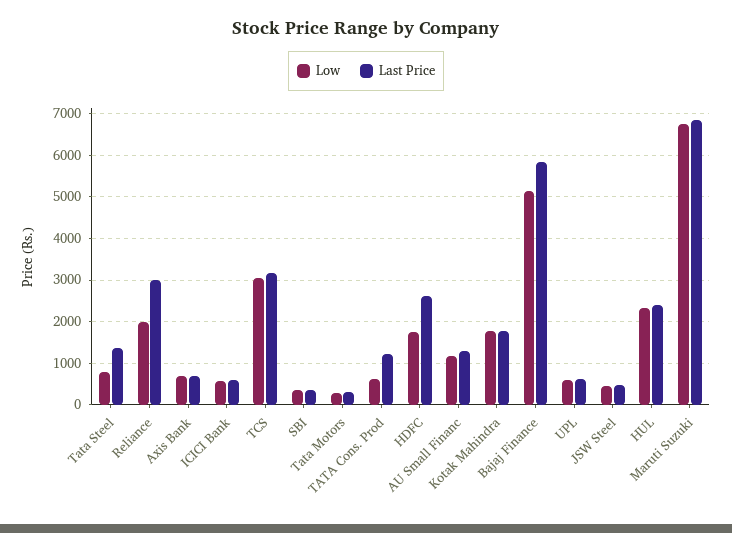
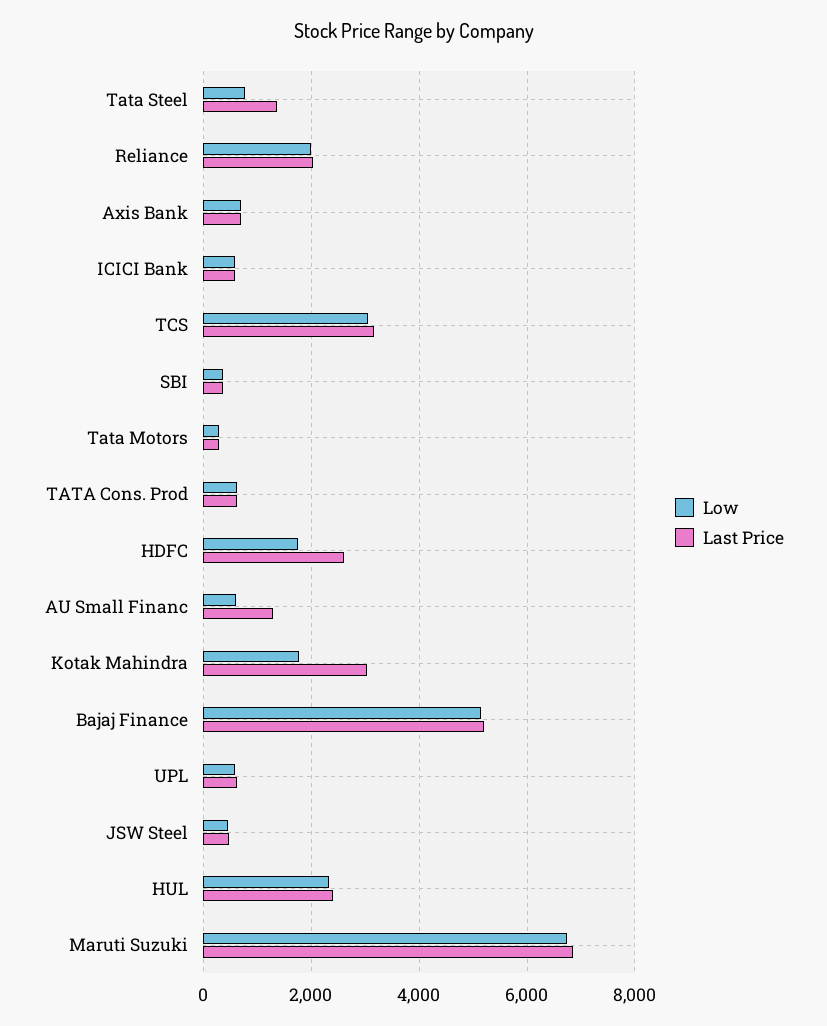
Last Price, Reliance: 3000 -> 2000
Last Price, TATA Cons. Prod: 1200 -> 600
Low, AU Small Financ: 1200 -> 600
Last Price, Kotak Mahindra: 1800 -> 3000
Last Price, Bajaj Finance: 5800 -> 5200

